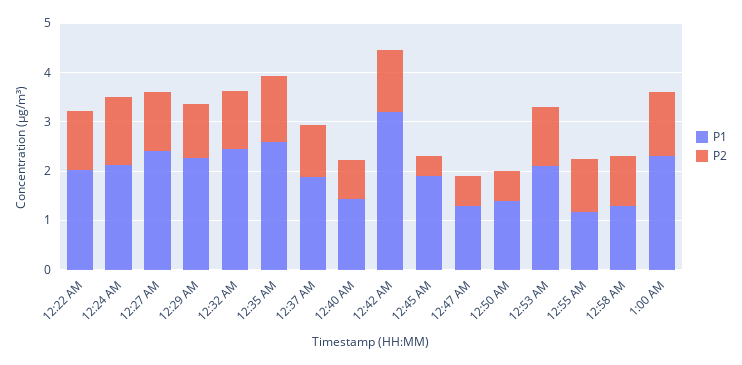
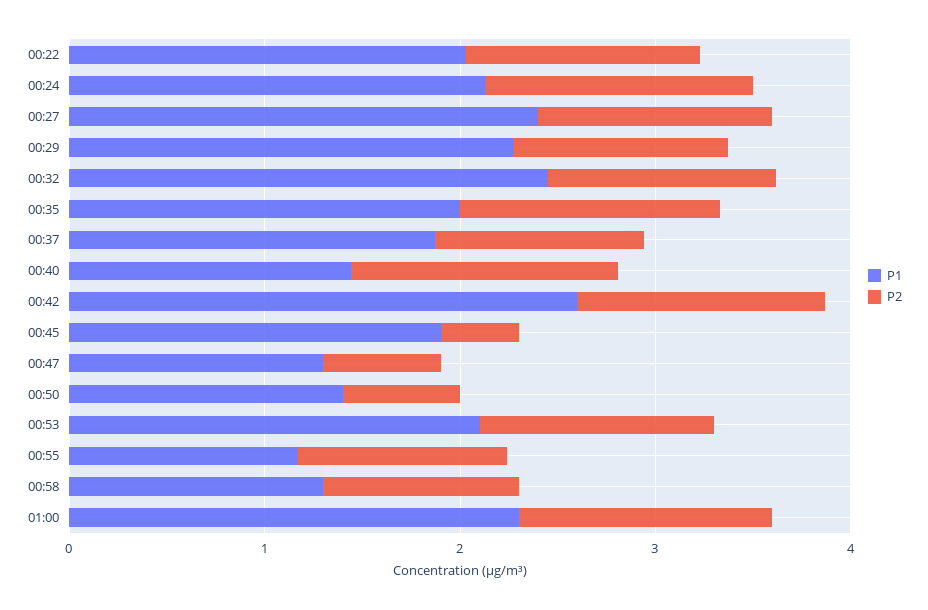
P1, 12:35 AM: 2.6 -> 2
P2, 12:40 AM: 0.8 -> 1.4
P1, 12:42 AM: 3.2 -> 2.6

